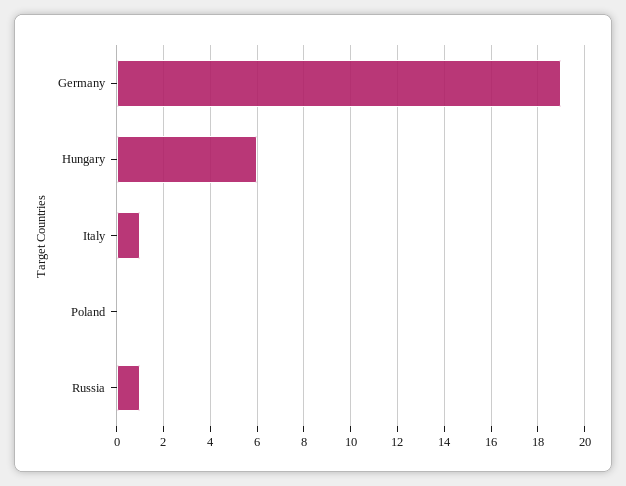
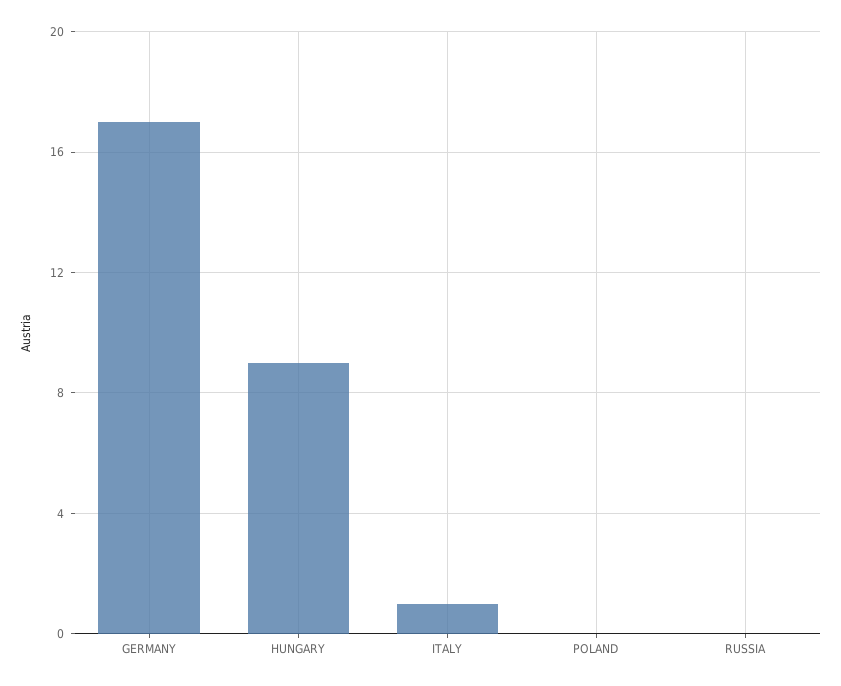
Germany: 19 -> 17
Hungary: 6 -> 9
Russia: 1 -> 0

